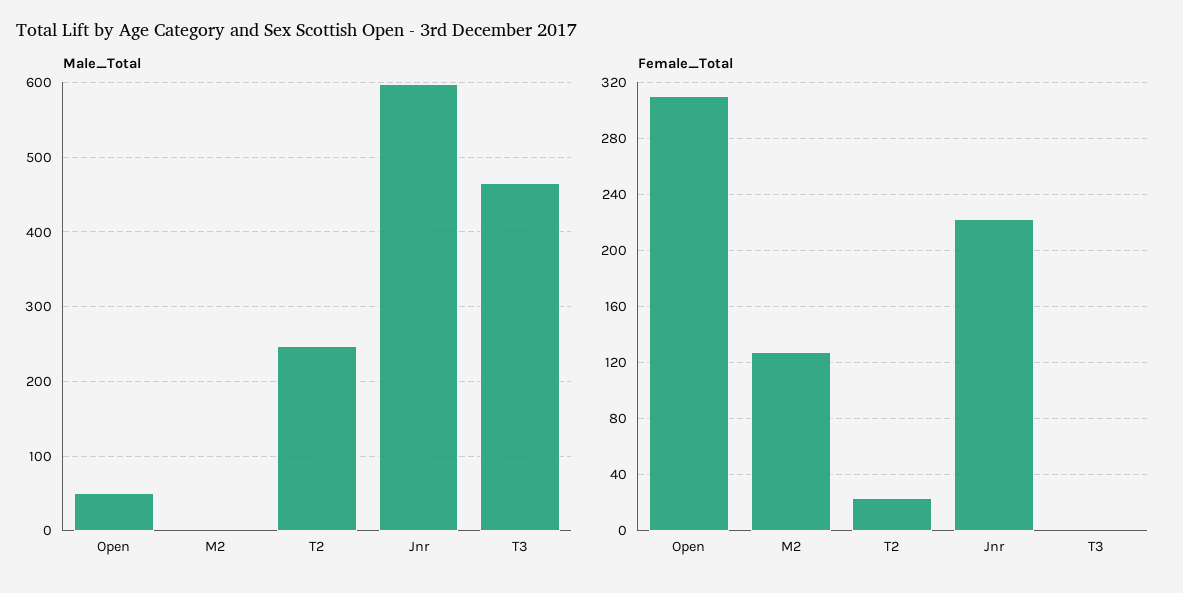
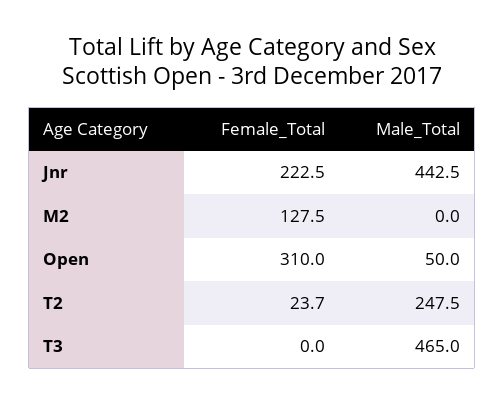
Male_Total, Jnr: 600 -> 442.5

